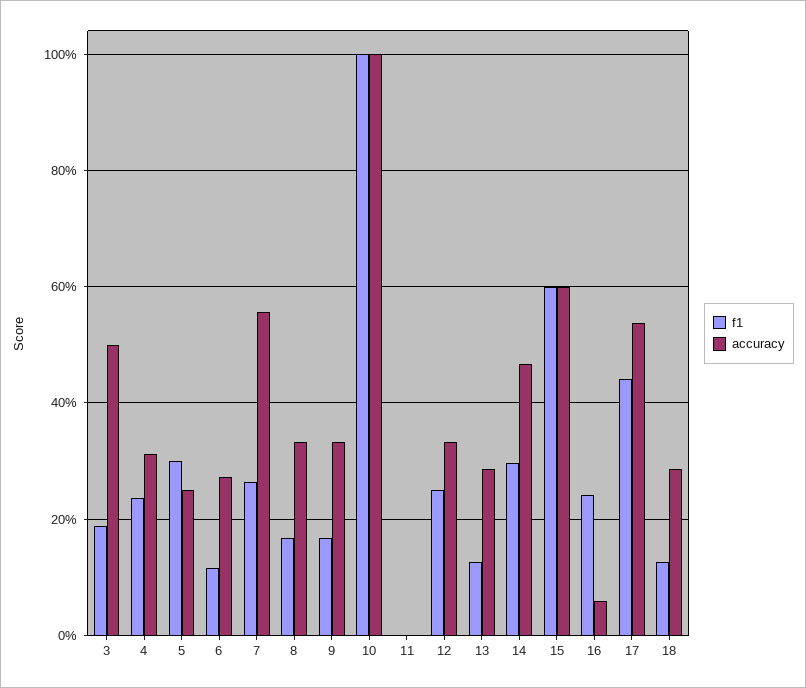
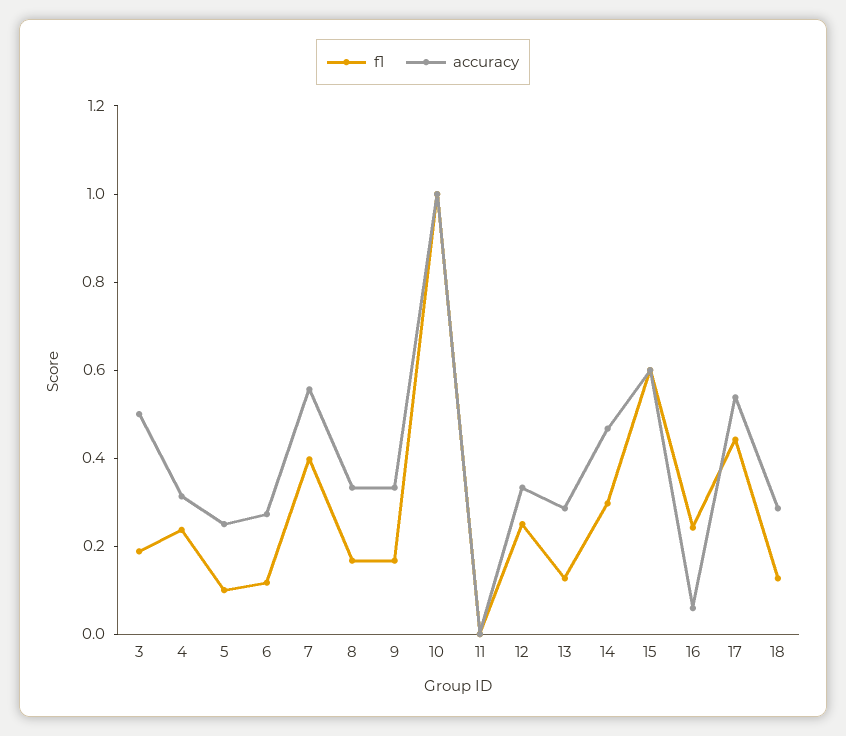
f1, 5: 0.3 -> 0.1
f1, 7: 0.26 -> 0.4

